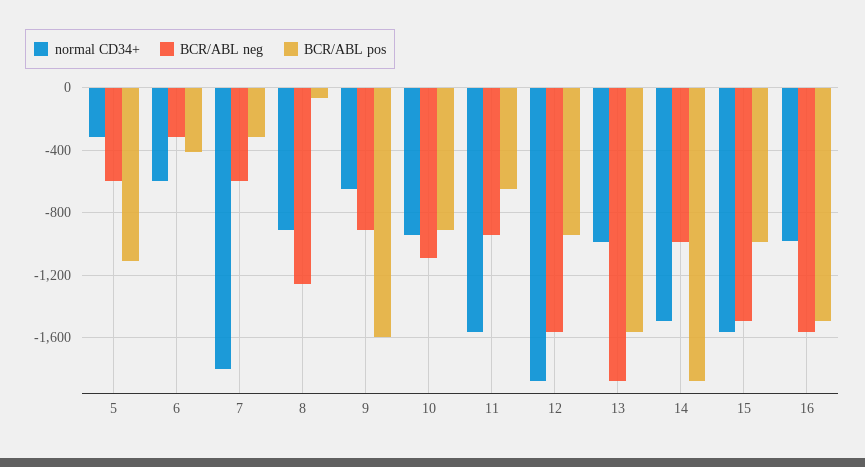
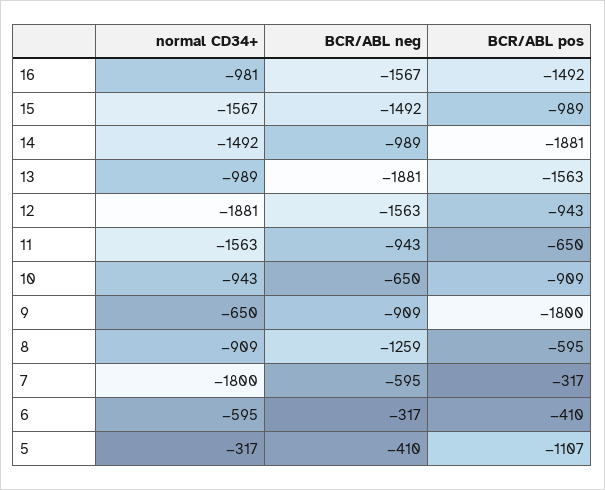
BCR/ABL neg, 5: -600 -> -410
BCR/ABL pos, 8: -50 -> -595
BCR/ABL pos, 9: -1600 -> -1800
BCR/ABL neg, 10: -1100 -> -650

